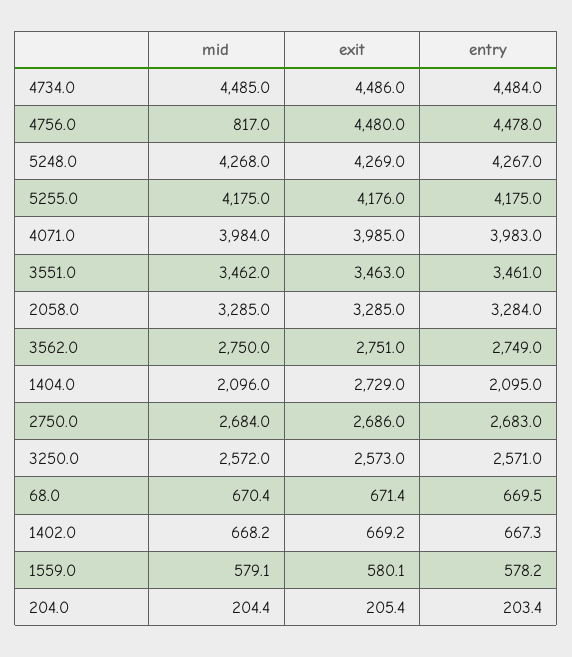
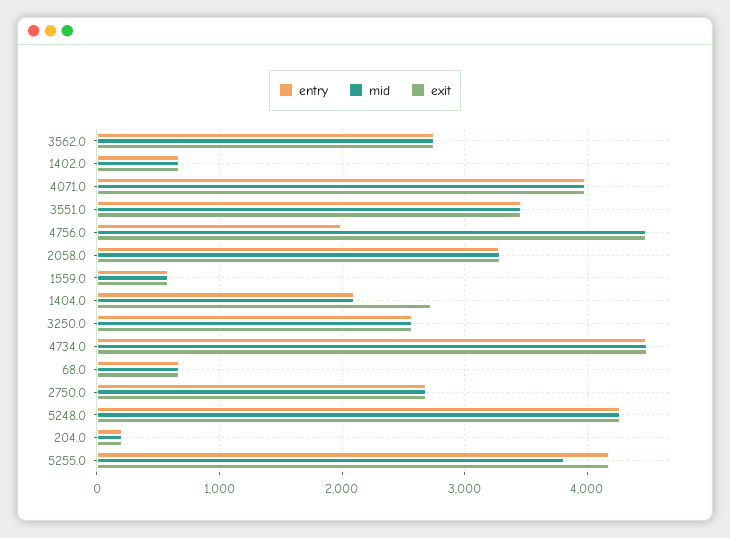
mid, 4756.0: 817 -> 4500
entry, 4756.0: 4478 -> 2000
mid, 5255.0: 4175 -> 3800

